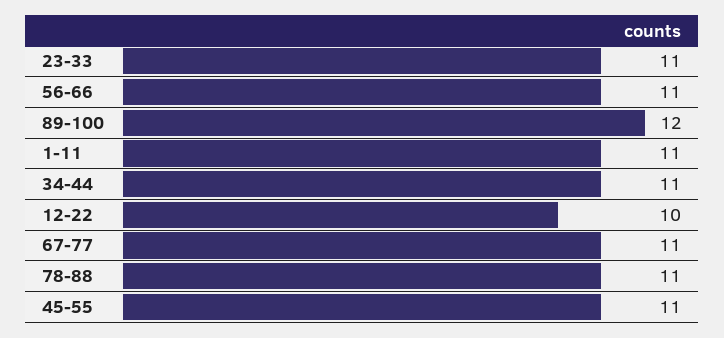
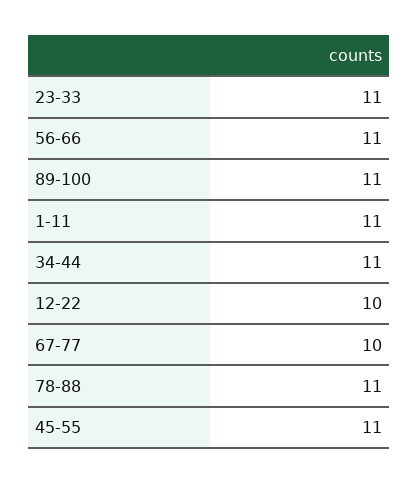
89-100: 12 -> 11
67-77: 11 -> 10

